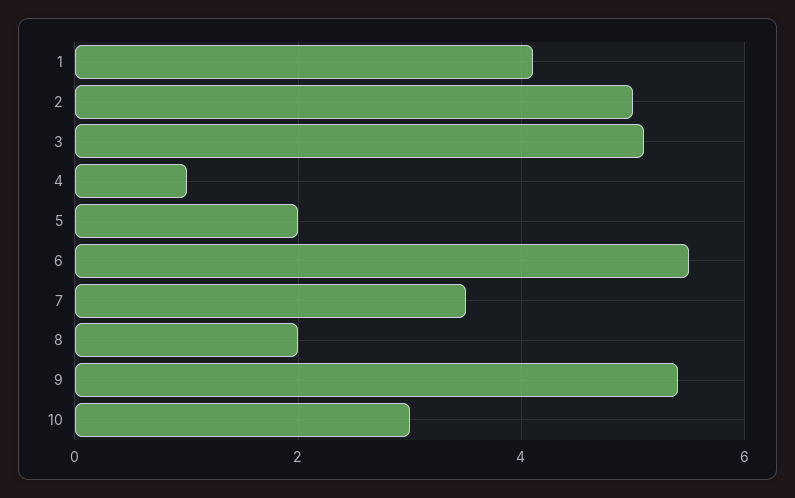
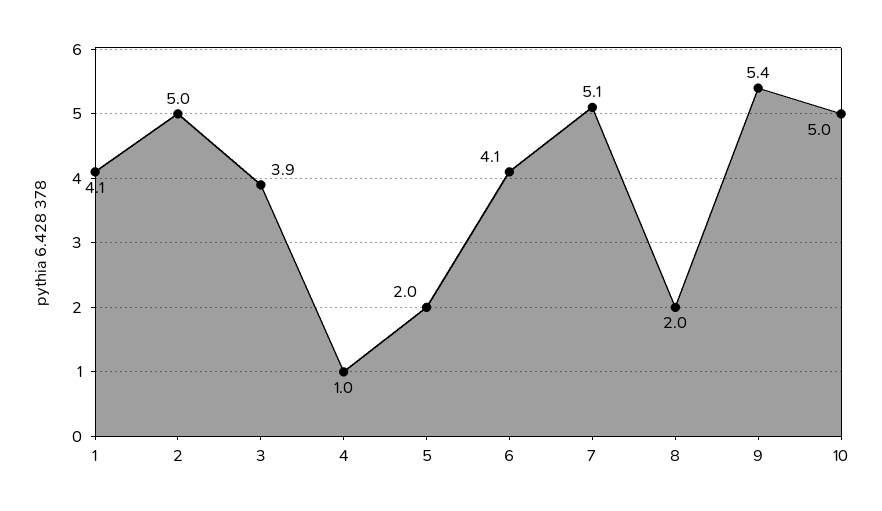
3: 5 -> 3.9
6: 5.5 -> 4.1
7: 3.5 -> 5.1
10: 3 -> 5

